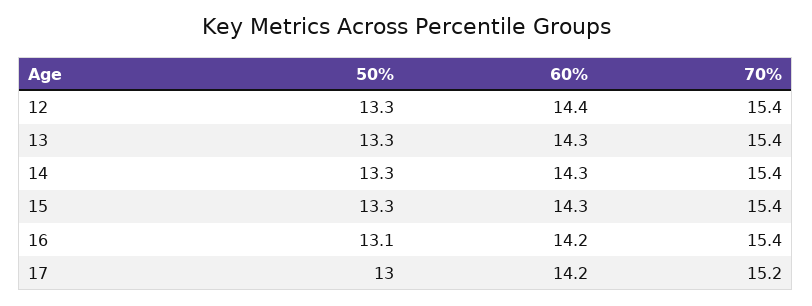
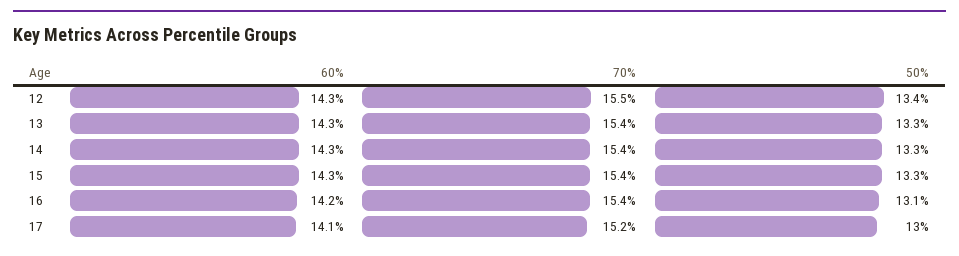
50%, 12: 13.3 -> 13.4
60%, 12: 14.4 -> 14.3
70%, 12: 15.4 -> 15.5
60%, 17: 14.2 -> 14.1

